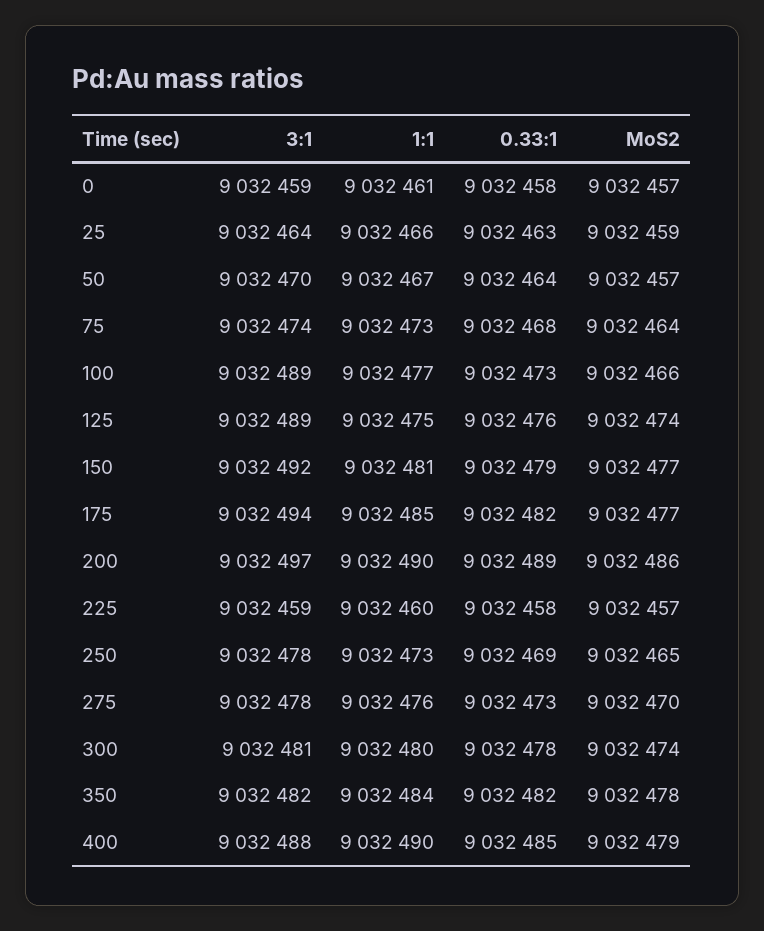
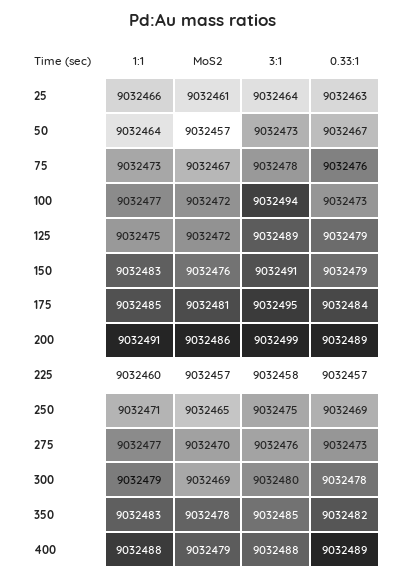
3:1, 0: 9032459 -> none
1:1, 0: 9032461 -> none
0.33:1, 0: 9032458 -> none
MoS2, 0: 9032457 -> none
MoS2, 25: 9032459 -> 9032461
3:1, 50: 9032470 -> 9032473
1:1, 50: 9032467 -> 9032464
0.33:1, 50: 9032464 -> 9032467
3:1, 75: 9032474 -> 9032478
0.33:1, 75: 9032468 -> 9032476
MoS2, 75: 9032464 -> 9032467
3:1, 100: 9032489 -> 9032494
MoS2, 100: 9032466 -> 9032472
0.33:1, 125: 9032476 -> 9032479
MoS2, 125: 9032474 -> 9032472
3:1, 150: 9032492 -> 9032491
1:1, 150: 9032481 -> 9032483
MoS2, 150: 9032477 -> 9032476
3:1, 175: 9032494 -> 9032495
0.33:1, 175: 9032482 -> 9032484
MoS2, 175: 9032477 -> 9032481
3:1, 200: 9032497 -> 9032499
1:1, 200: 9032490 -> 9032491
3:1, 225: 9032459 -> 9032458
0.33:1, 225: 9032458 -> 9032457
3:1, 250: 9032478 -> 9032475
1:1, 250: 9032473 -> 9032471
3:1, 275: 9032478 -> 9032476
1:1, 275: 9032476 -> 9032477
3:1, 300: 9032481 -> 9032480
1:1, 300: 9032480 -> 9032479
MoS2, 300: 9032474 -> 9032469
3:1, 350: 9032482 -> 9032485
1:1, 350: 9032484 -> 9032483
1:1, 400: 9032490 -> 9032488
0.33:1, 400: 9032485 -> 9032489

